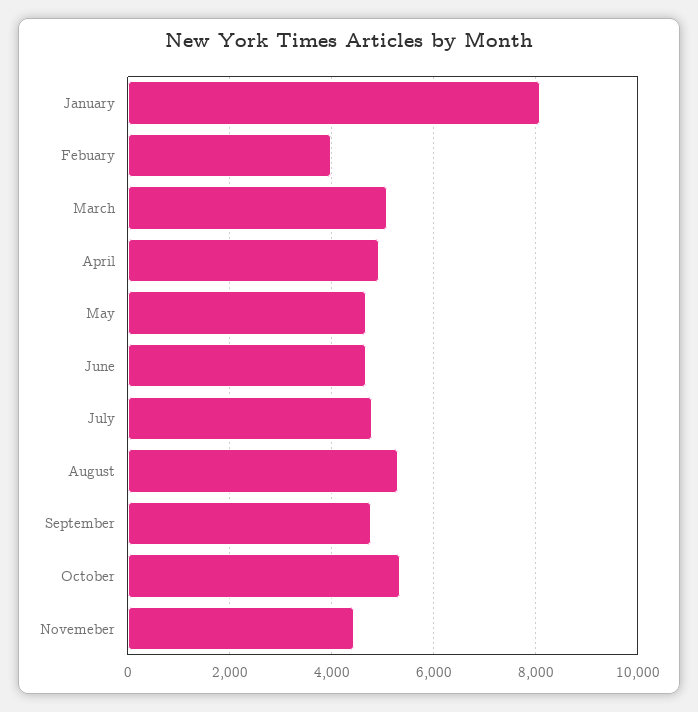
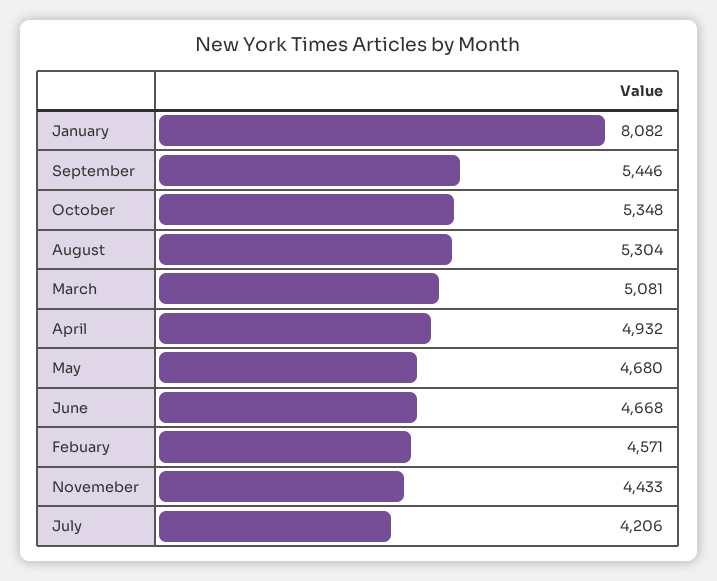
Febuary: 4000 -> 4571
July: 4800 -> 4206
September: 4800 -> 5446

